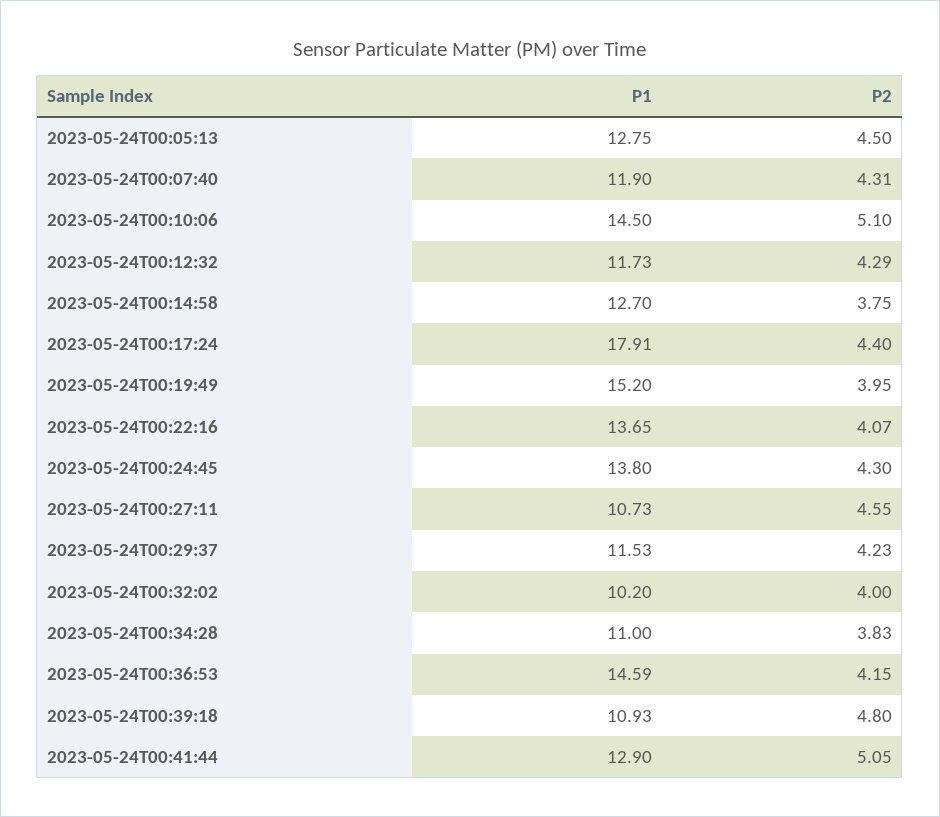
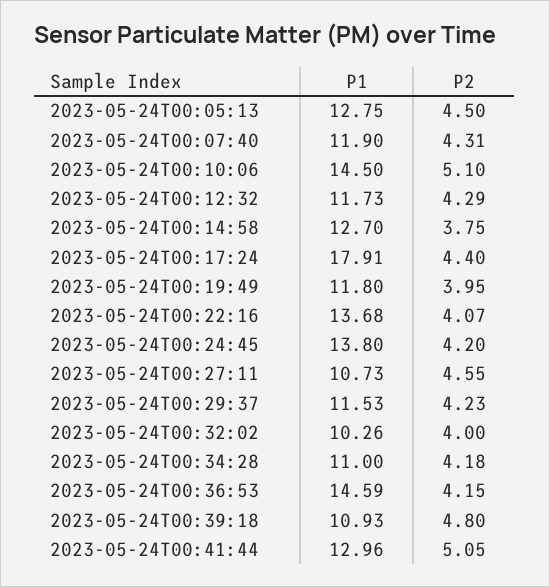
P1, 2023-05-24T00:19:49: 15.2 -> 11.8
P1, 2023-05-24T00:22:16: 13.65 -> 13.68
P2, 2023-05-24T00:24:45: 4.3 -> 4.2
P1, 2023-05-24T00:32:02: 10.2 -> 10.26
P2, 2023-05-24T00:34:28: 3.83 -> 4.18
P1, 2023-05-24T00:41:44: 12.9 -> 12.96

